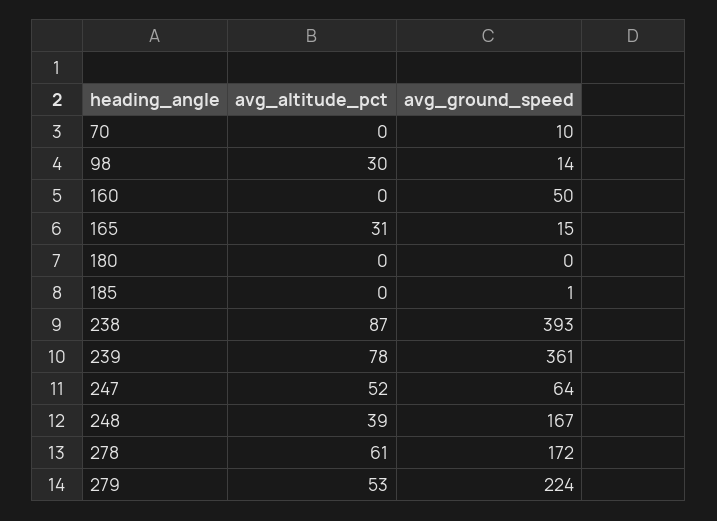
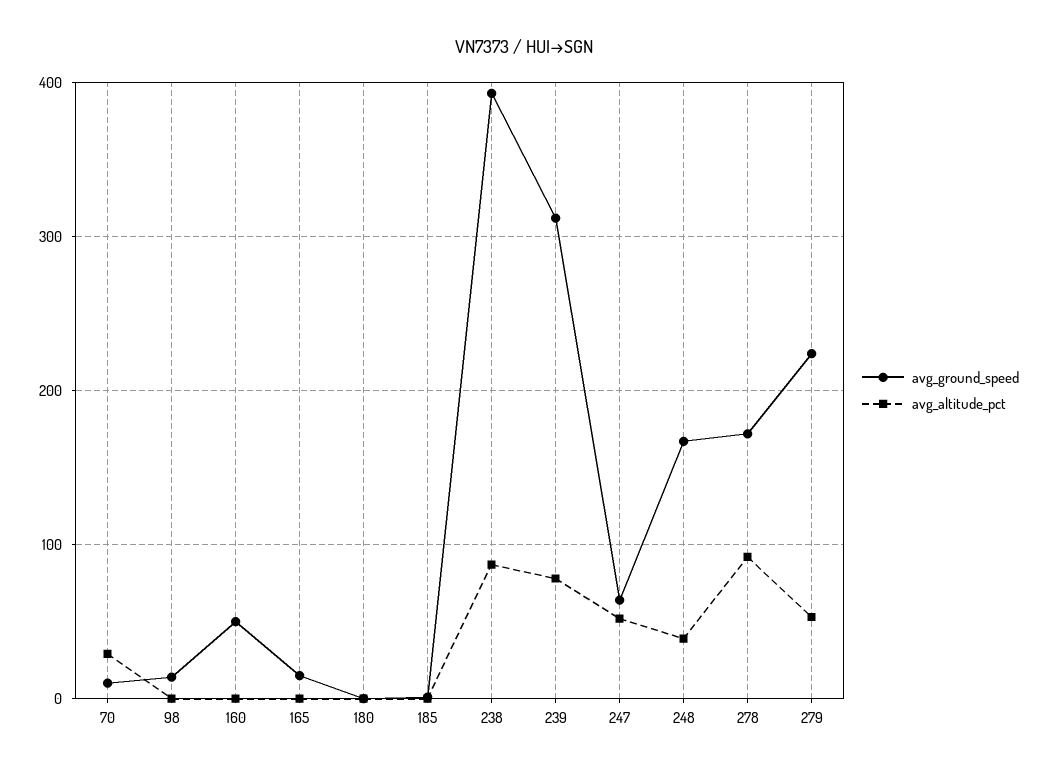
avg_altitude_pct, 70: 0 -> 30
avg_altitude_pct, 98: 30 -> 0
avg_altitude_pct, 165: 31 -> 0
avg_ground_speed, 239: 361 -> 310
avg_altitude_pct, 278: 61 -> 90

